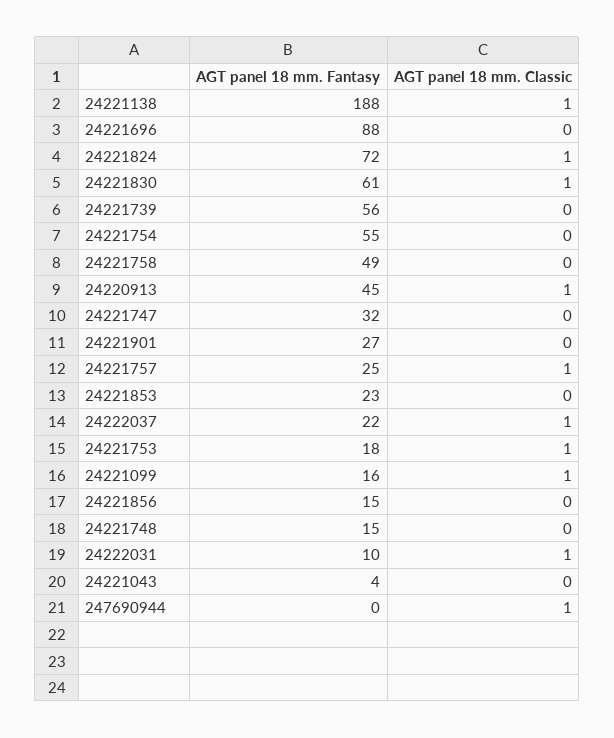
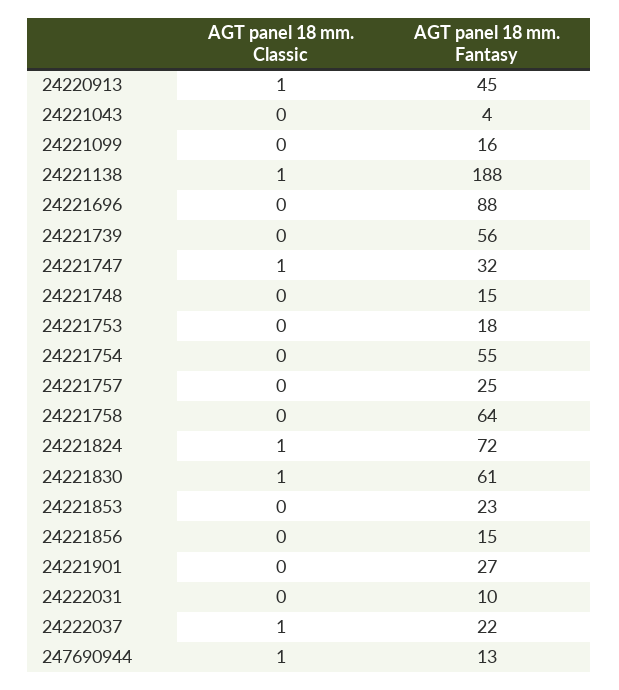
AGT panel 18 mm. Fantasy, 24221758: 49 -> 64
AGT panel 18 mm. Classic, 24221747: 0 -> 1
AGT panel 18 mm. Classic, 24221757: 1 -> 0
AGT panel 18 mm. Classic, 24221753: 1 -> 0
AGT panel 18 mm. Classic, 24221099: 1 -> 0
AGT panel 18 mm. Classic, 24222031: 1 -> 0
AGT panel 18 mm. Fantasy, 247690944: 0 -> 13

